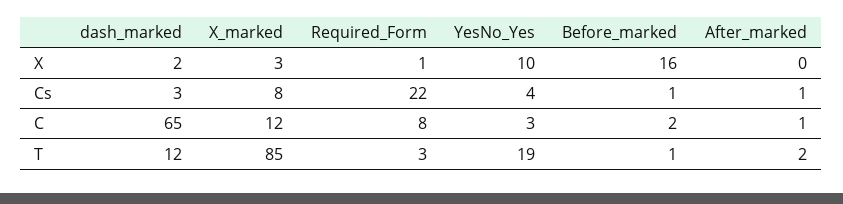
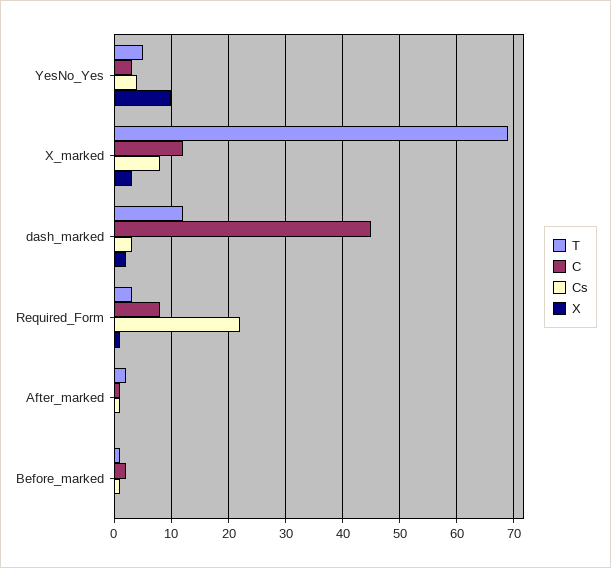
X, Before_marked: 16 -> 0
C, dash_marked: 65 -> 45
T, X_marked: 85 -> 70
T, YesNo_Yes: 19 -> 5

